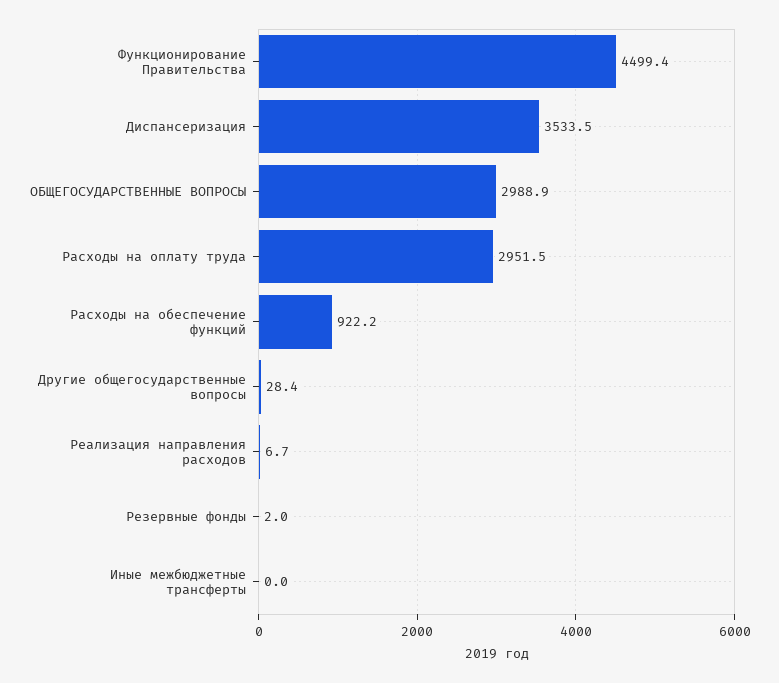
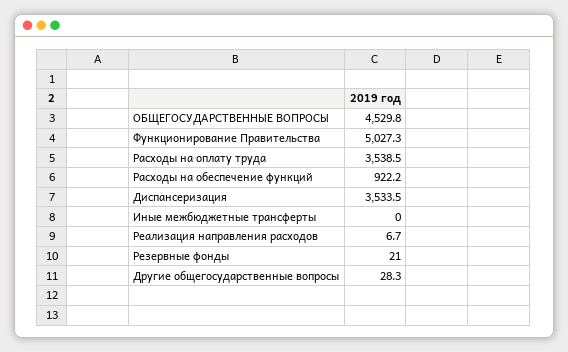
Функционирование Правительства: 4499.4 -> 5027.3
ОБЩЕГОСУДАРСТВЕННЫЕ ВОПРОСЫ: 2988.9 -> 4529.8
Расходы на оплату труда: 2951.5 -> 3538.5
Другие общегосударственные вопросы: 28.4 -> 28.3
Резервные фонды: 2 -> 21

